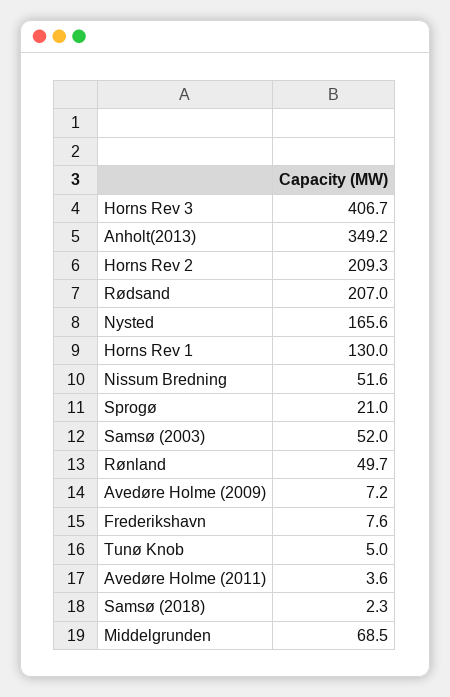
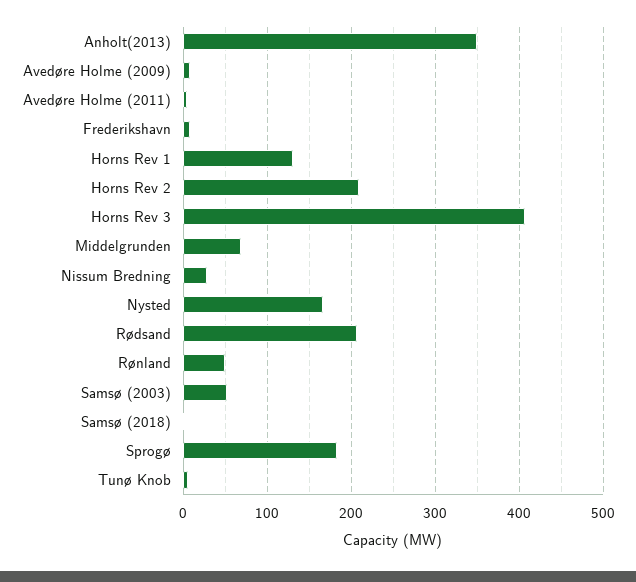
Nissum Bredning: 51.6 -> 30
Sprogø: 21 -> 180

